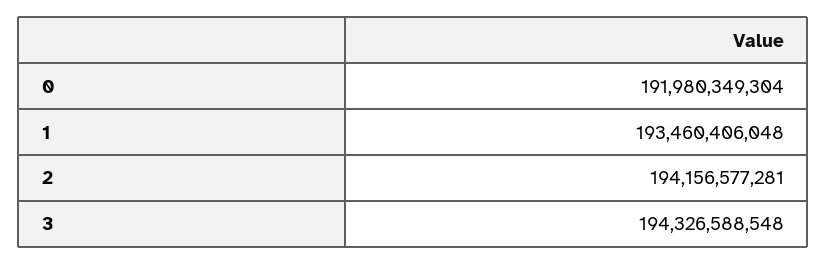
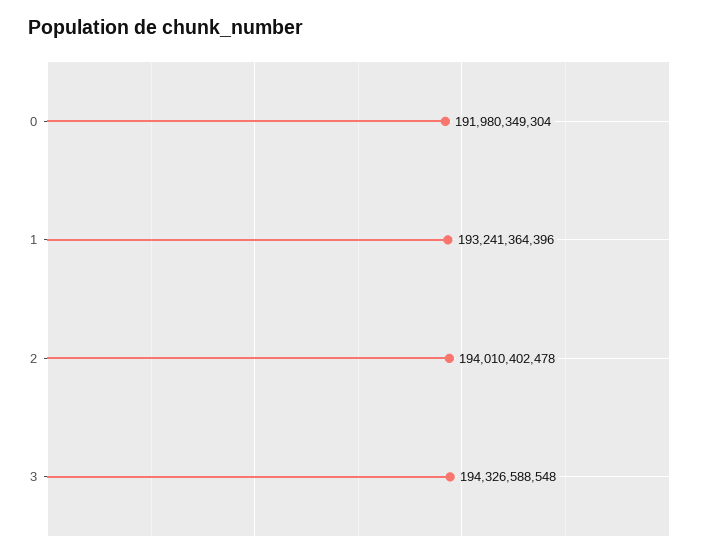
1: 193460406048 -> 193241364396
2: 194156577281 -> 194010402478

